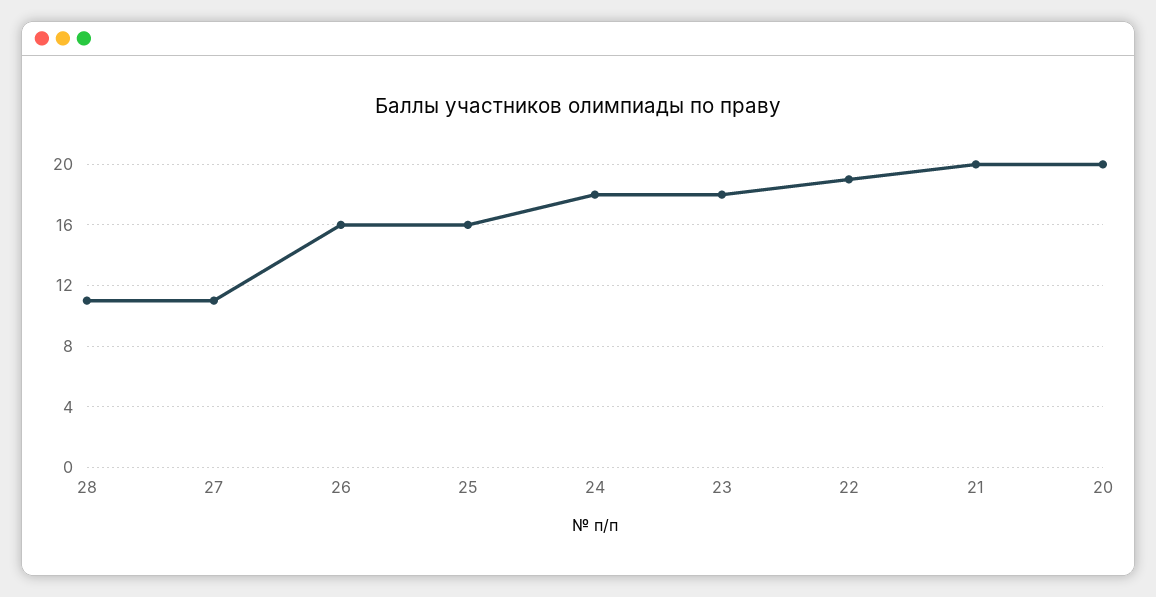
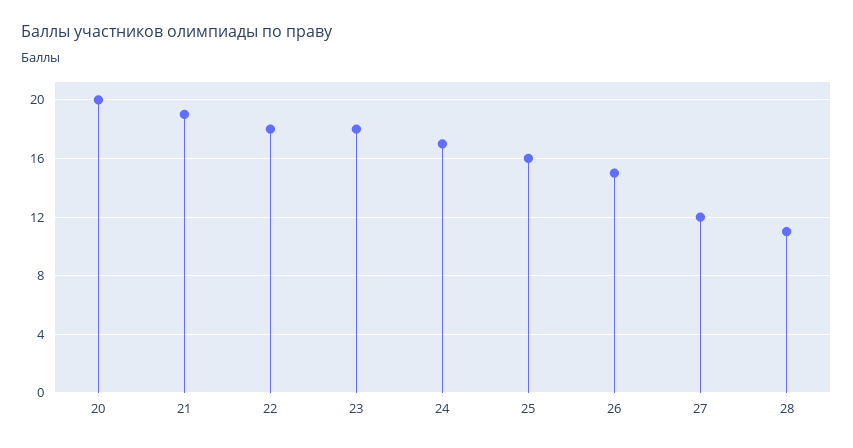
27: 11 -> 12
26: 16 -> 15
24: 18 -> 17
22: 19 -> 18
21: 20 -> 19

